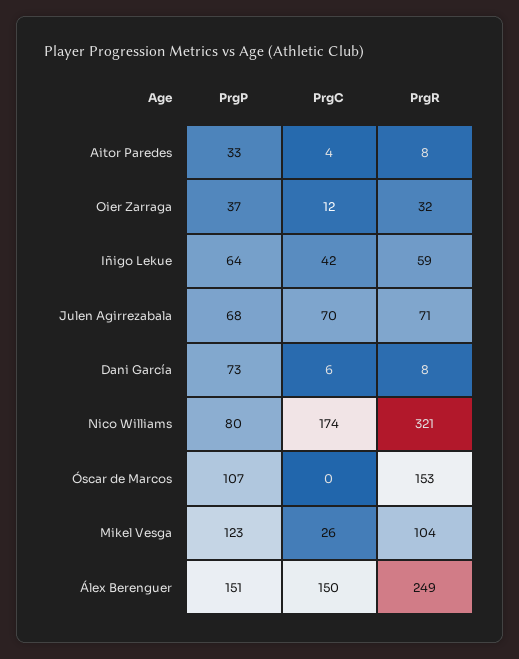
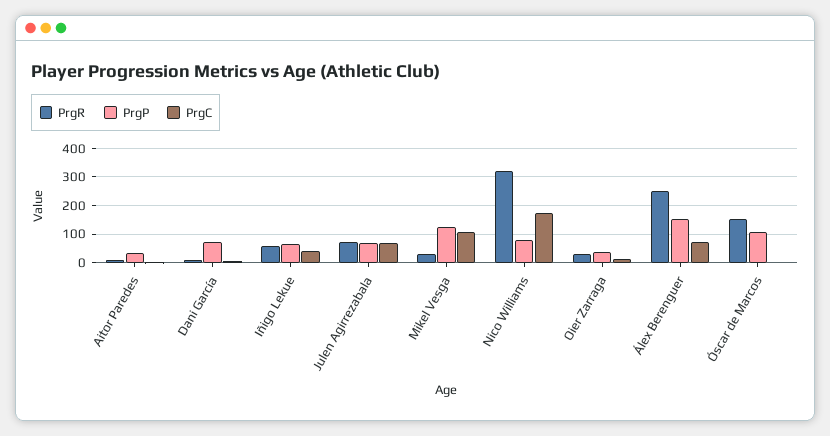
PrgC, Mikel Vesga: 26 -> 100
PrgR, Mikel Vesga: 104 -> 25
PrgC, Álex Berenguer: 150 -> 75

